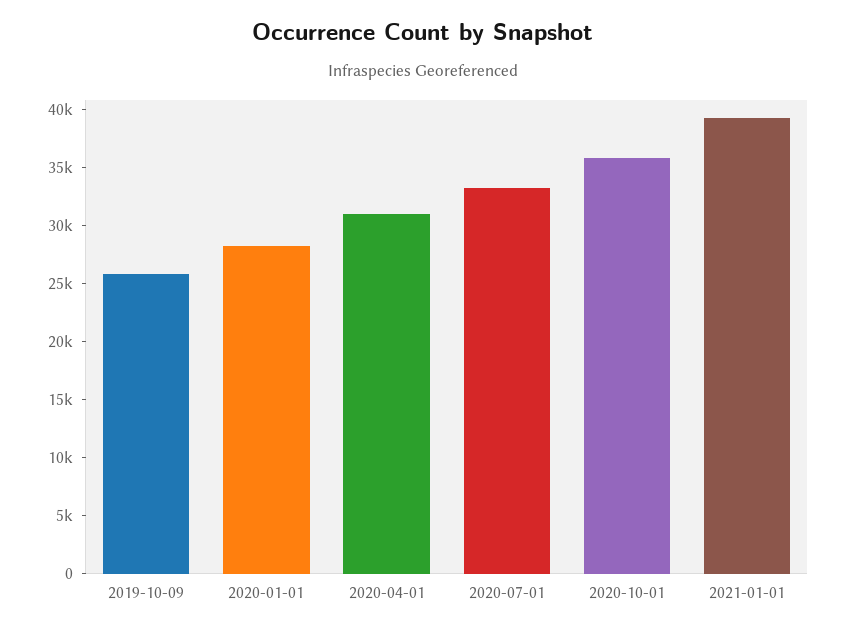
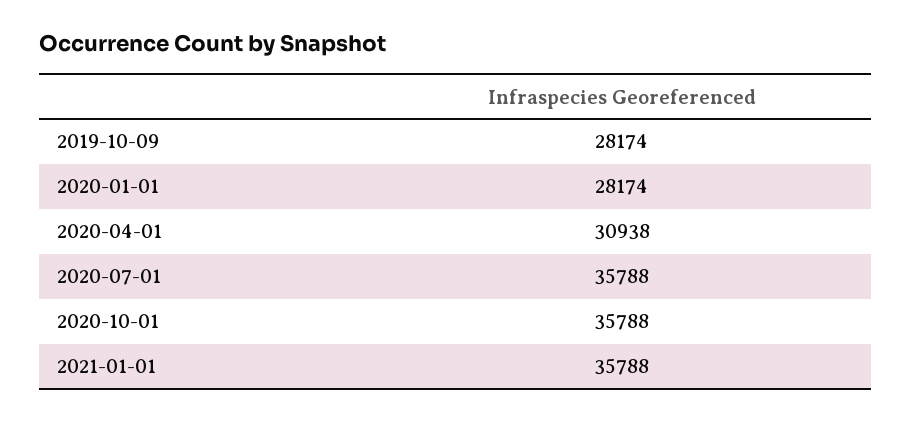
2019-10-09: 26000 -> 28174
2020-07-01: 33000 -> 35788
2021-01-01: 39000 -> 35788

